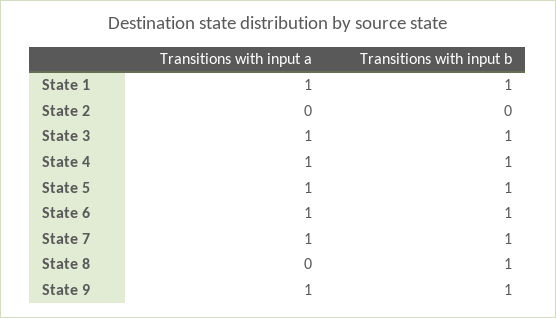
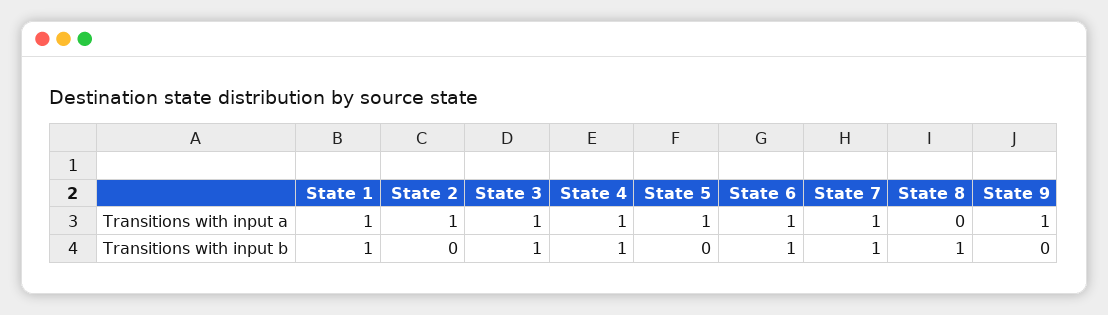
Transitions with input a, State 2: 0 -> 1
Transitions with input b, State 5: 1 -> 0
Transitions with input b, State 9: 1 -> 0

